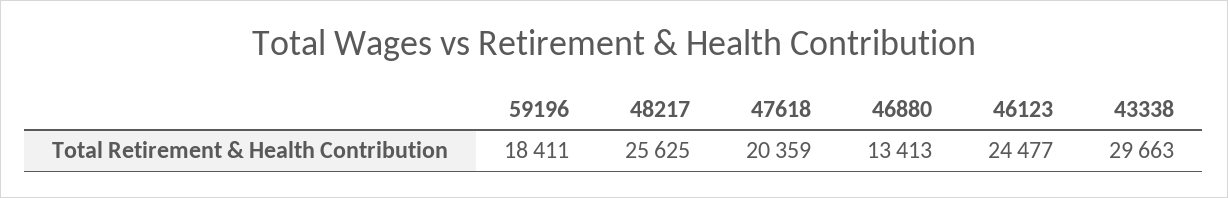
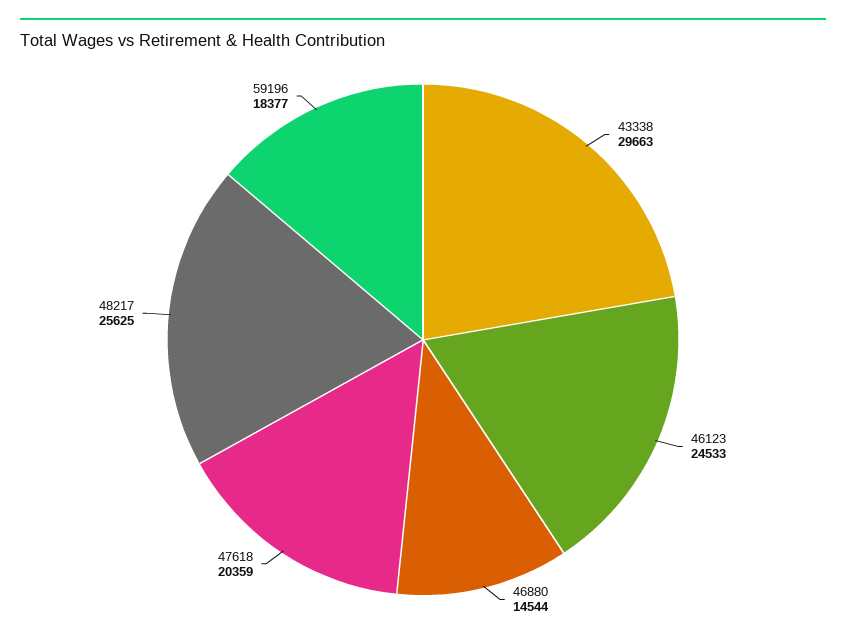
59196: 18411 -> 18377
46880: 13413 -> 14544
46123: 24477 -> 24533

